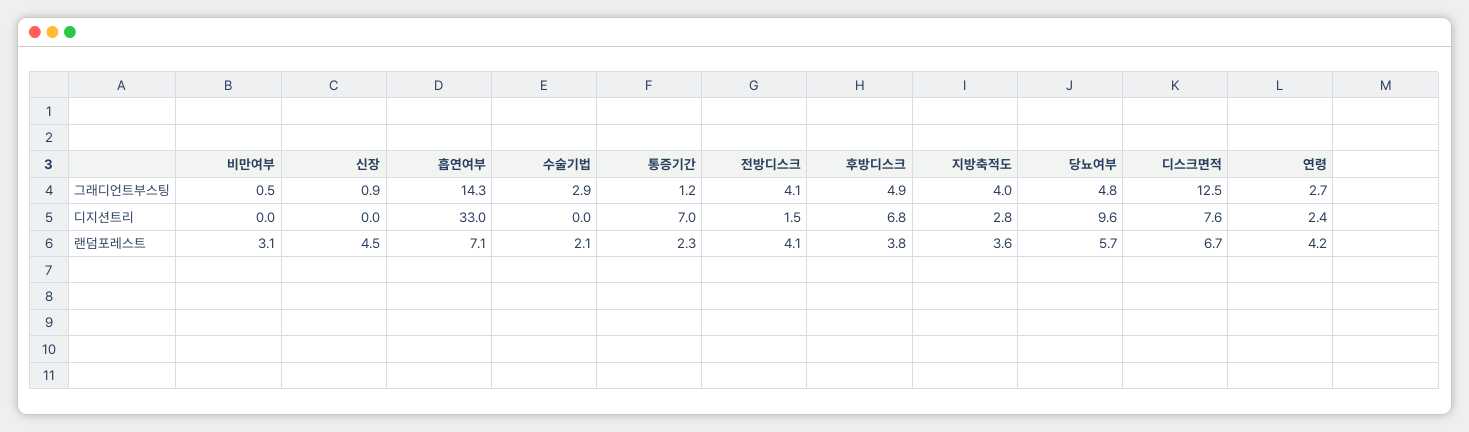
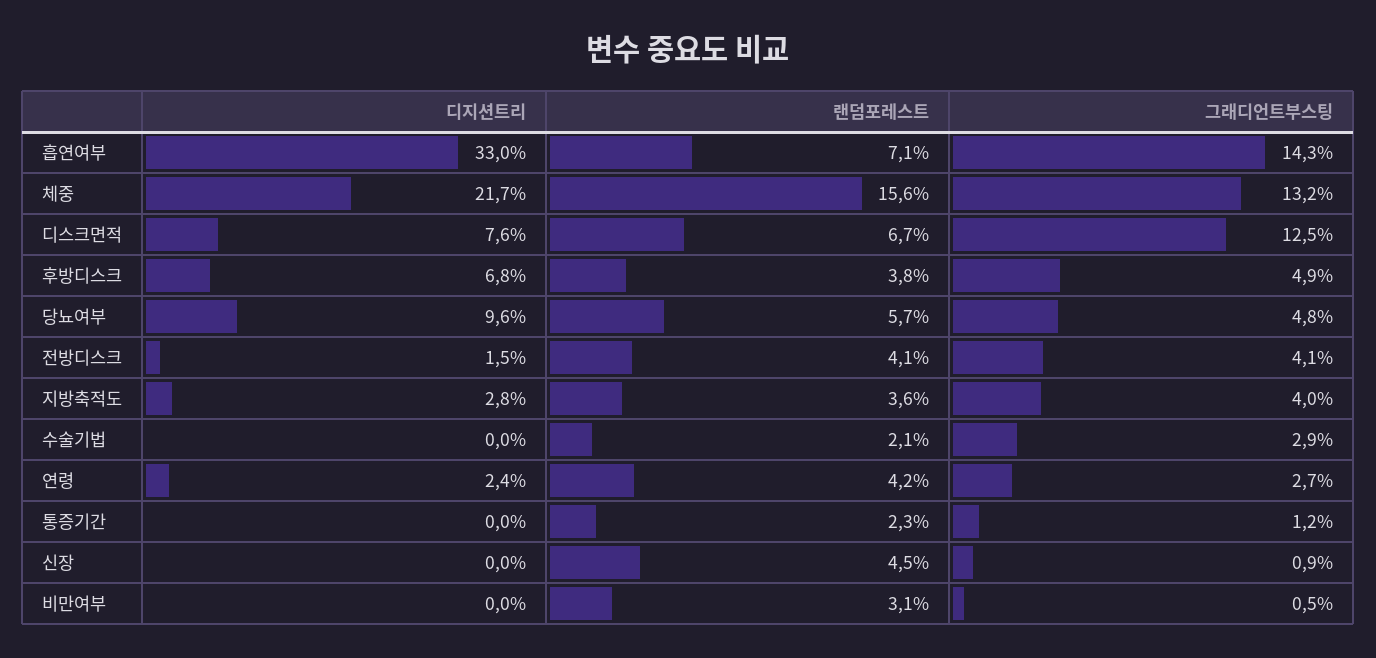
통증기간, 디지션트리: 7 -> 0
체중, 디지션트리: none -> 21.7
체중, 랜덤포레스트: none -> 15.6
체중, 그래디언트부스팅: none -> 13.2

